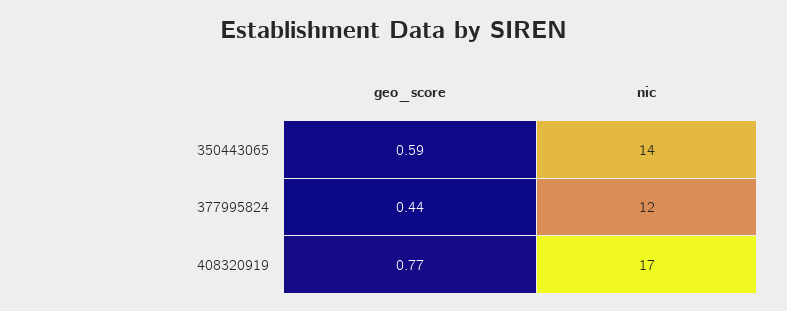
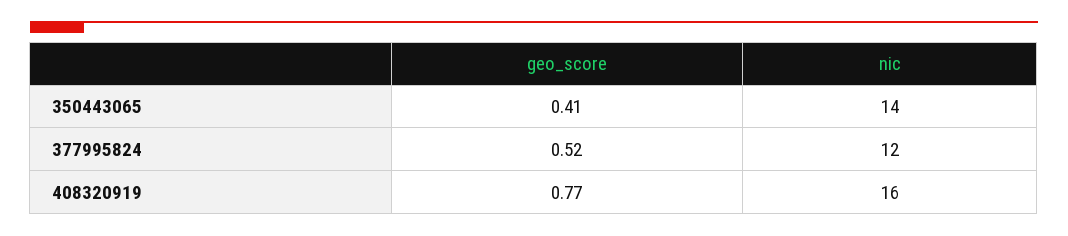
geo_score, 350443065: 0.59 -> 0.41
geo_score, 377995824: 0.44 -> 0.52
nic, 408320919: 17 -> 16

